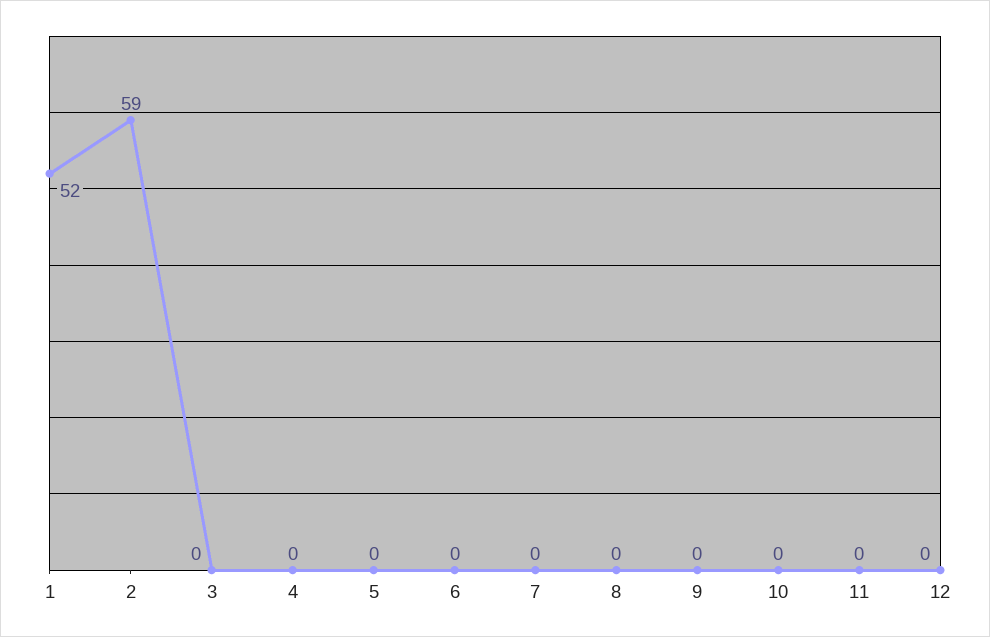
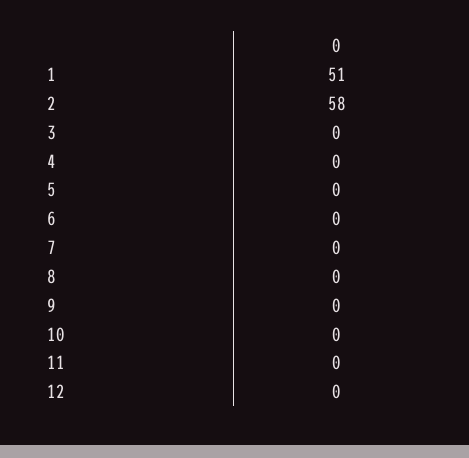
1: 52 -> 51
2: 59 -> 58

